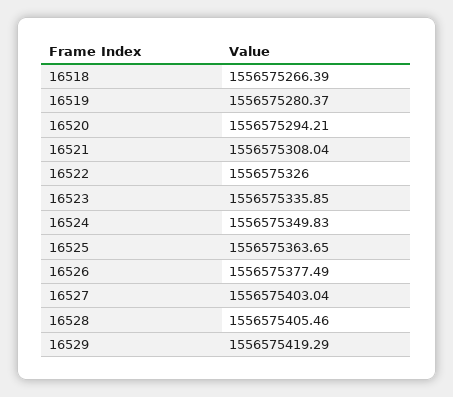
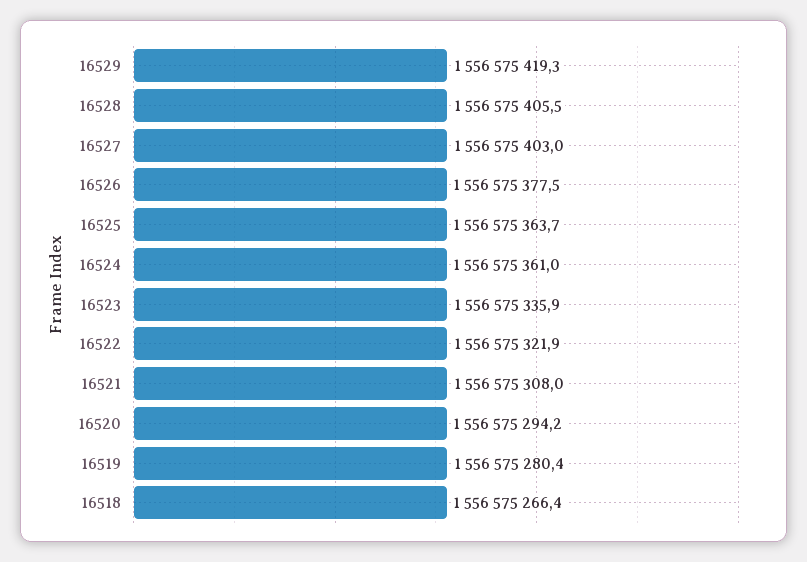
16522: 1556575326 -> 1556575321.9
16524: 1556575349.83 -> 1556575361

